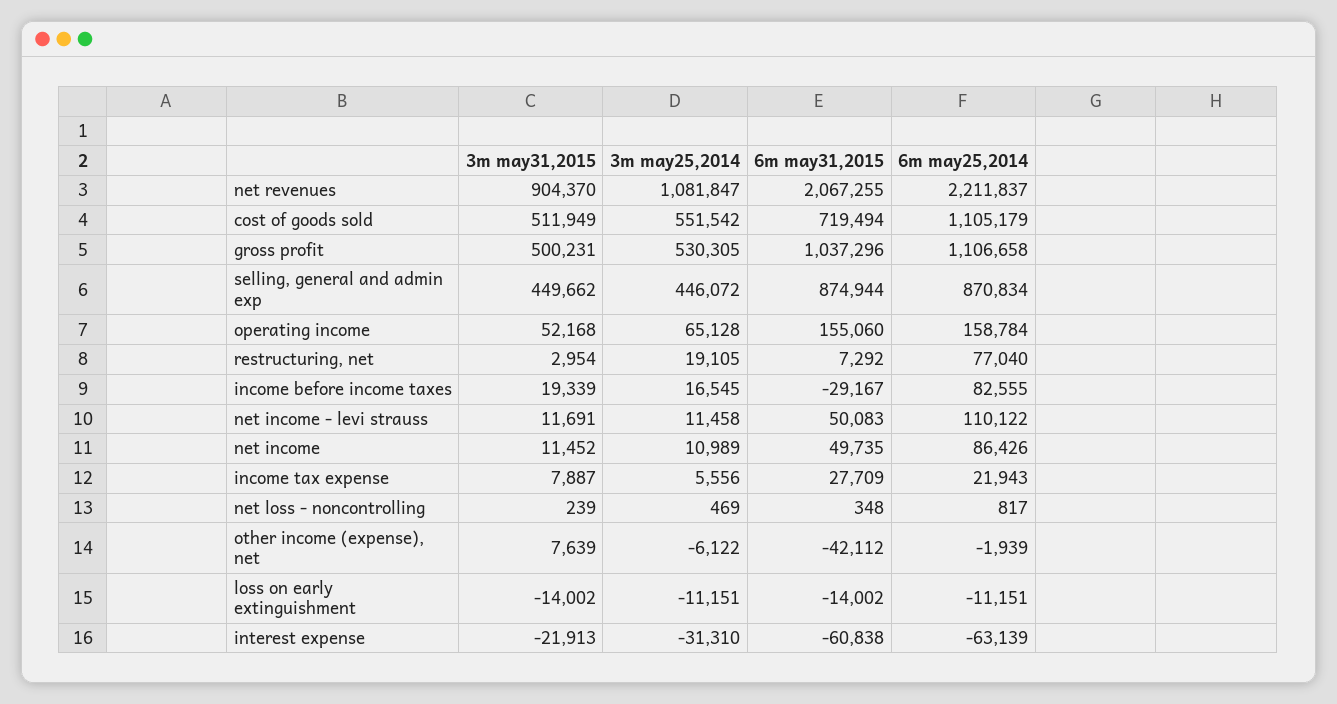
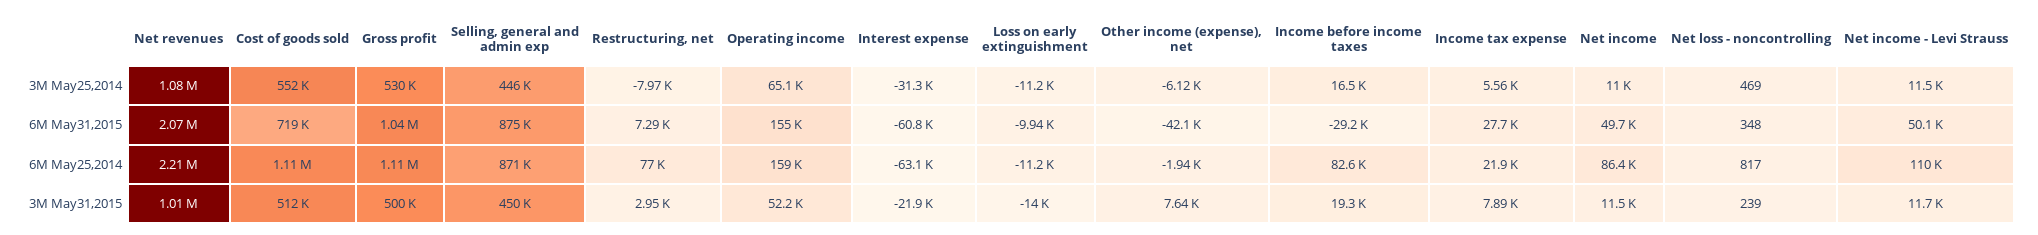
3m may31,2015, net revenues: 904370 -> 1010000
3m may25,2014, restructuring, net: 19105 -> -7970
6m may31,2015, loss on early extinguishment: -14002 -> -9940

